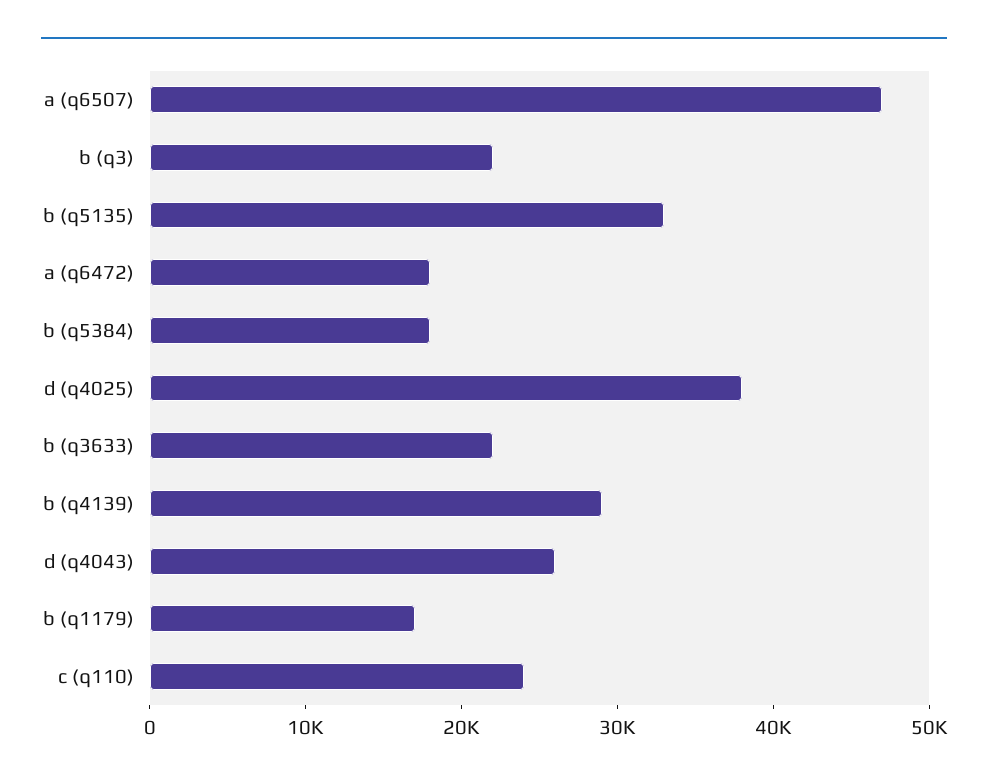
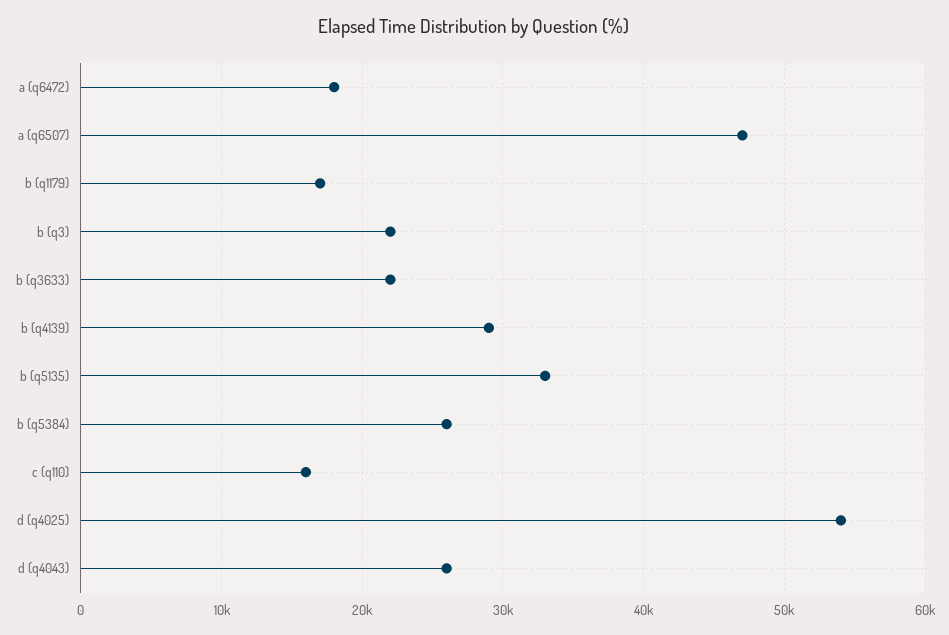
b (q5384): 18000 -> 26000
d (q4025): 38000 -> 54000
c (q110): 24000 -> 16000

